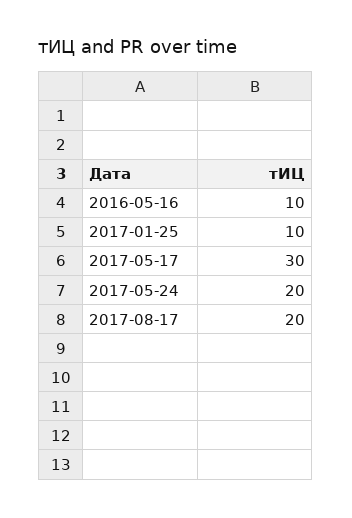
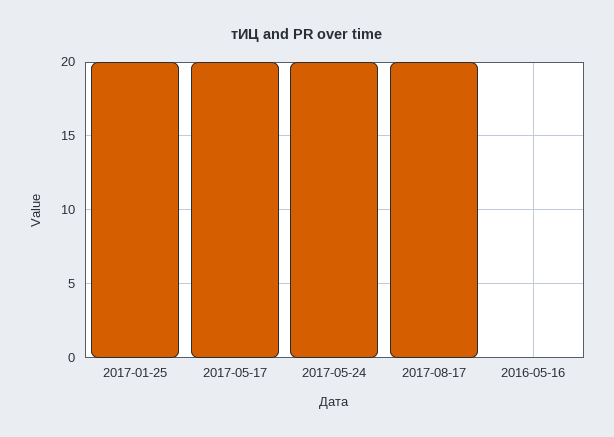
2016-05-16: 10 -> 0
2017-01-25: 10 -> 20
2017-05-17: 30 -> 20

